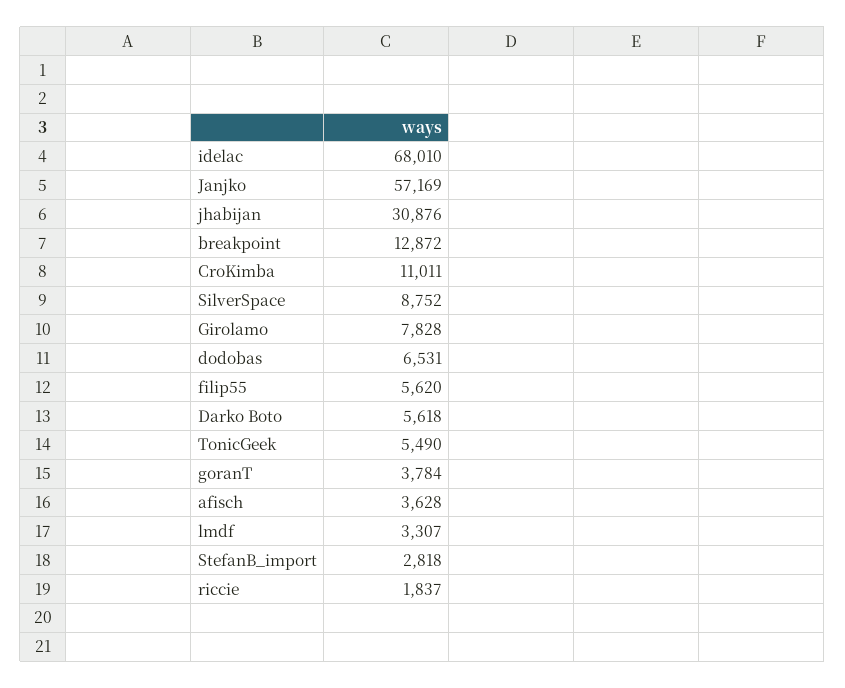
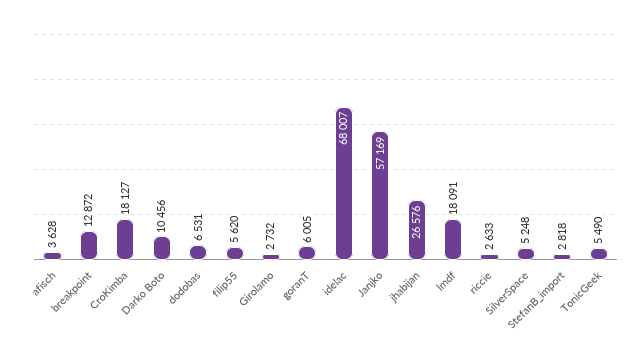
idelac: 68010 -> 68007
jhabijan: 30876 -> 26576
CroKimba: 11011 -> 18127
SilverSpace: 8752 -> 5248
Girolamo: 7828 -> 2732
Darko Boto: 5618 -> 10456
goranT: 3784 -> 6005
lmdf: 3307 -> 18091
riccie: 1837 -> 2633

